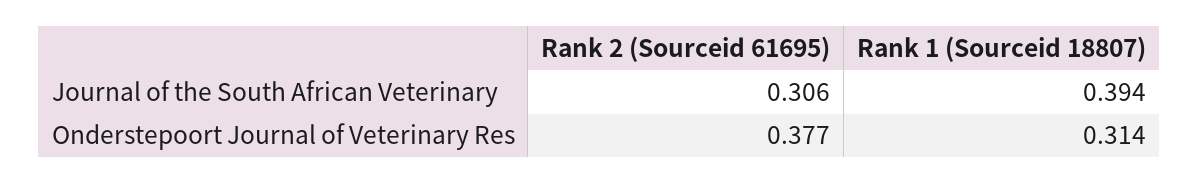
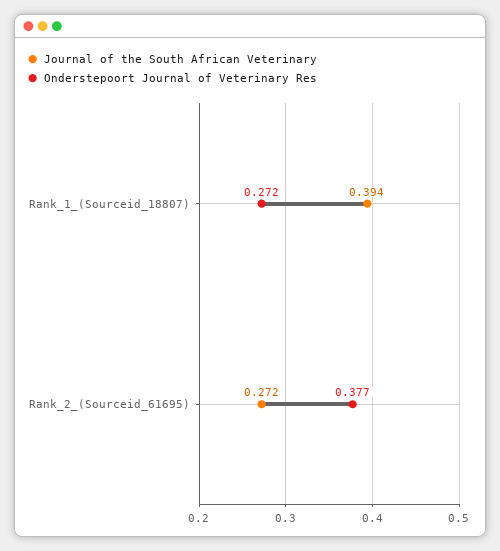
Journal of the South African Veterinary, Rank 2 (Sourceid 61695): 0.306 -> 0.272
Onderstepoort Journal of Veterinary Res, Rank 1 (Sourceid 18807): 0.314 -> 0.272

